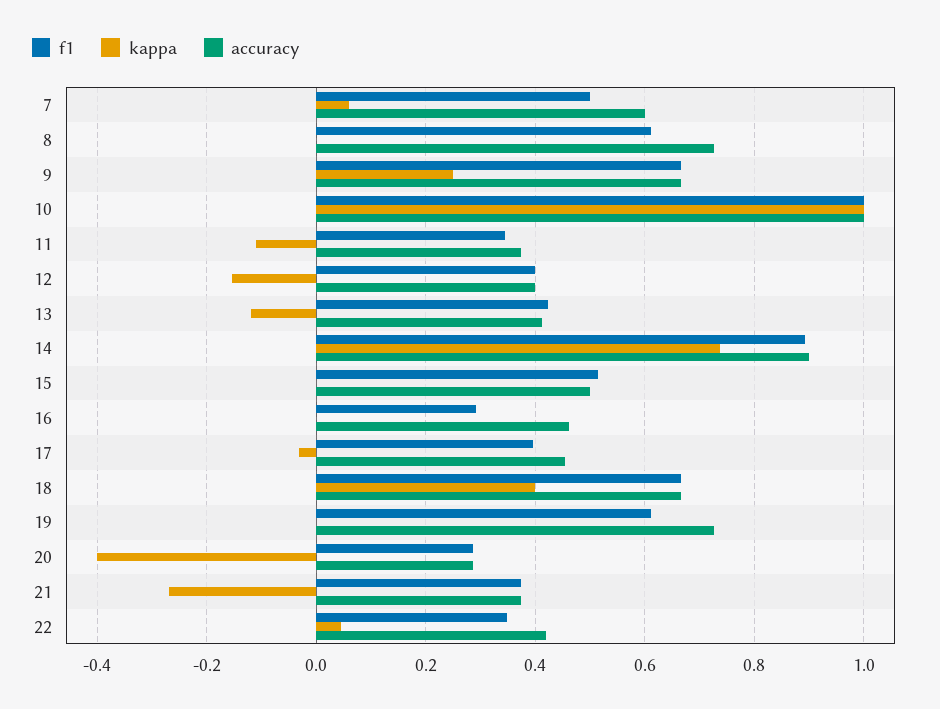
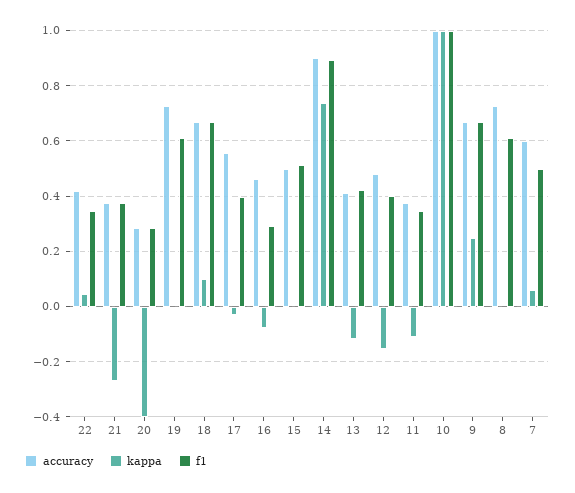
accuracy, 12: 0.4 -> 0.475
kappa, 16: 0 -> -0.075
accuracy, 17: 0.46 -> 0.55
kappa, 18: 0.4 -> 0.1

